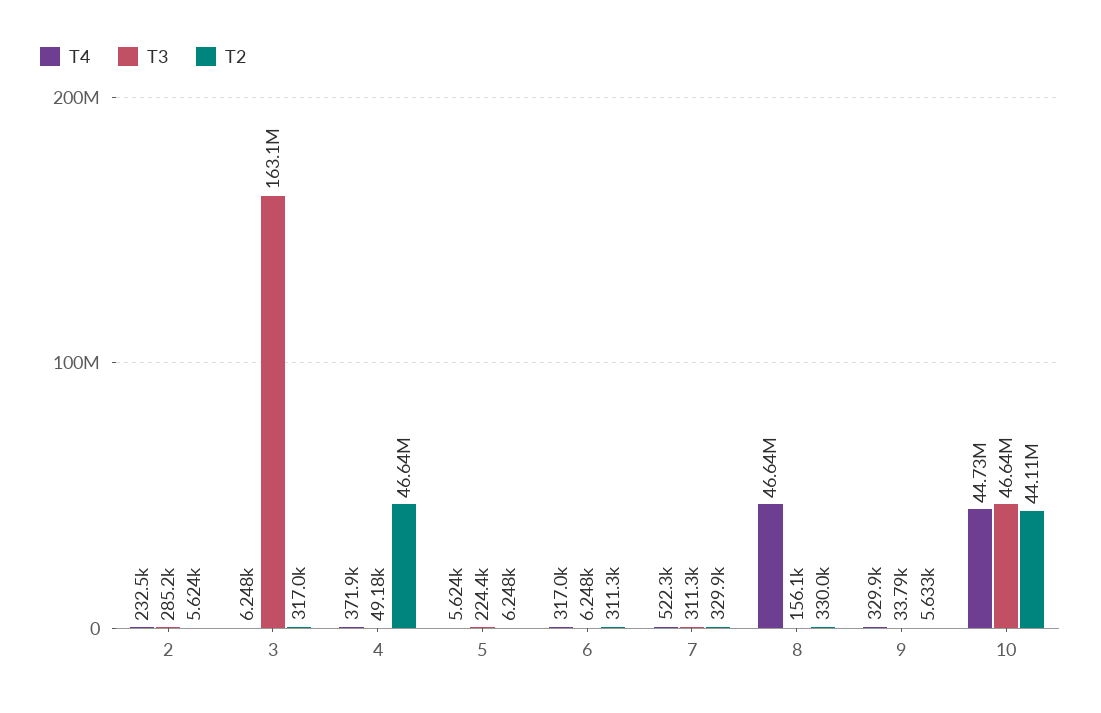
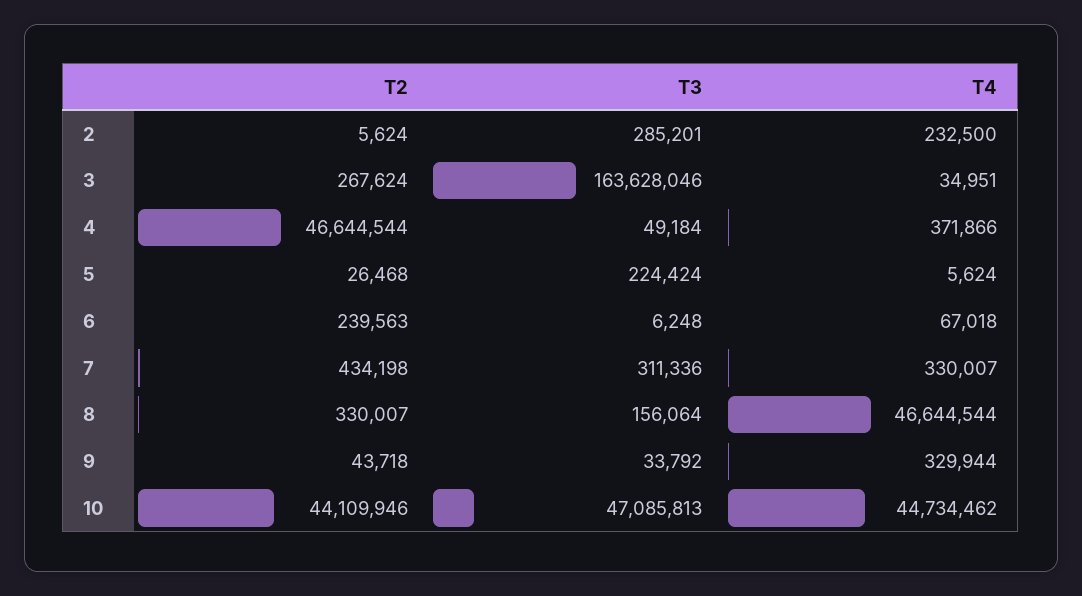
T4, 3: 6248 -> 34951
T3, 3: 163100000 -> 163628046
T2, 3: 317000 -> 267624
T2, 5: 6248 -> 26468
T4, 6: 317000 -> 67018
T2, 6: 311300 -> 239563
T4, 7: 522300 -> 330007
T2, 7: 329900 -> 434198
T2, 9: 5633 -> 43718
T3, 10: 46640000 -> 47085813

